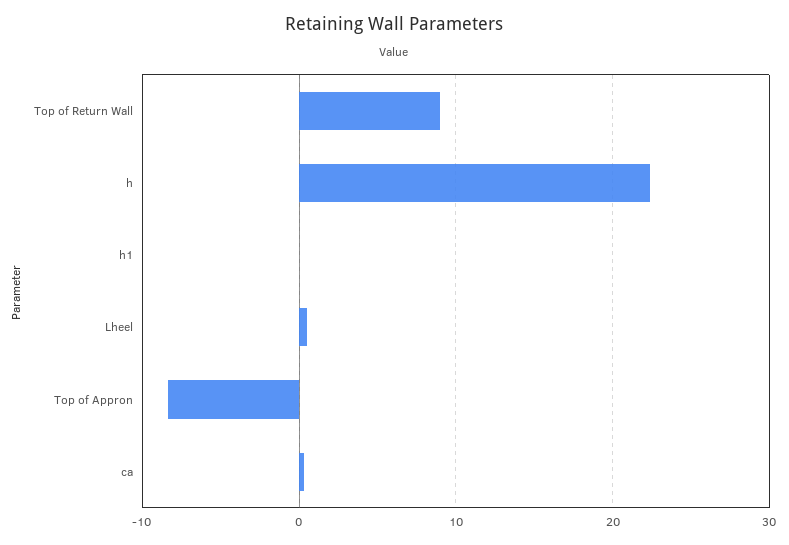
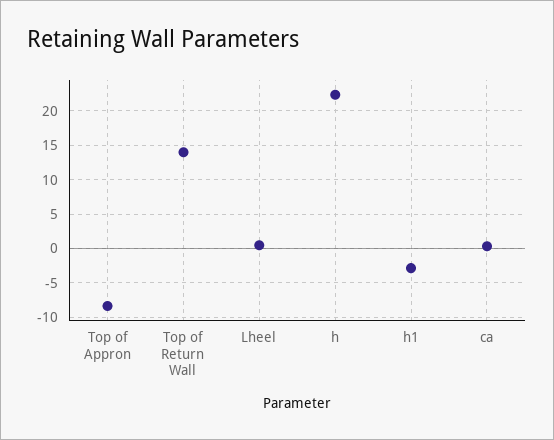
Top of Return Wall: 9 -> 14
h1: 0 -> -3

